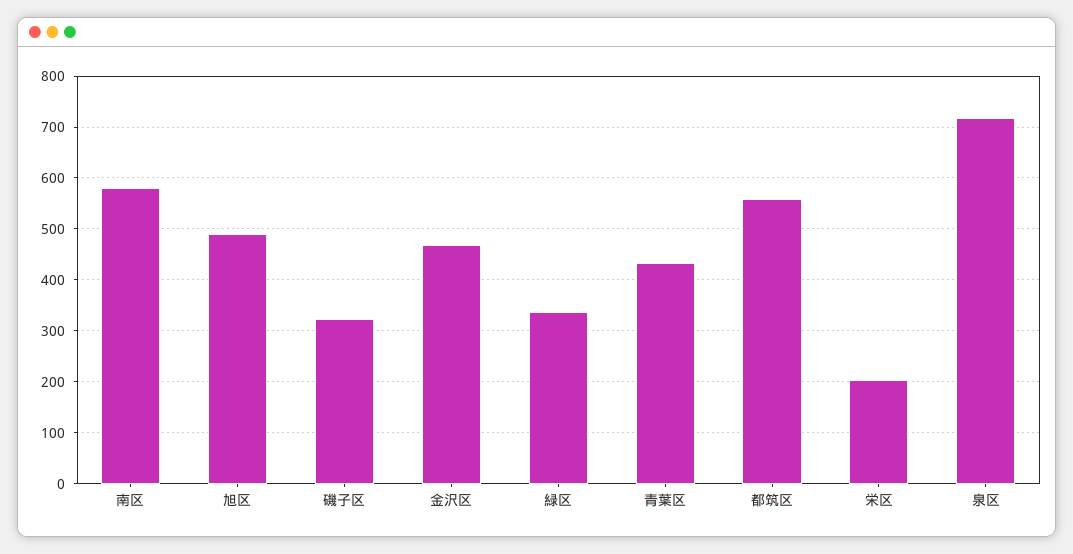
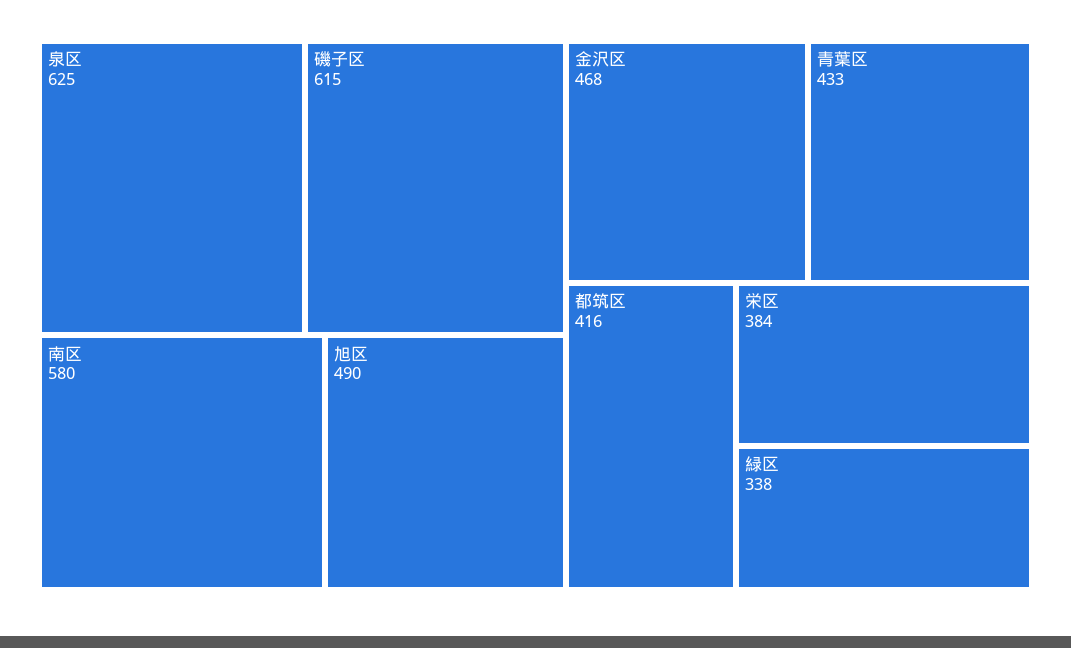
磯子区: 320 -> 615
都筑区: 560 -> 416
栄区: 200 -> 384
泉区: 720 -> 625

